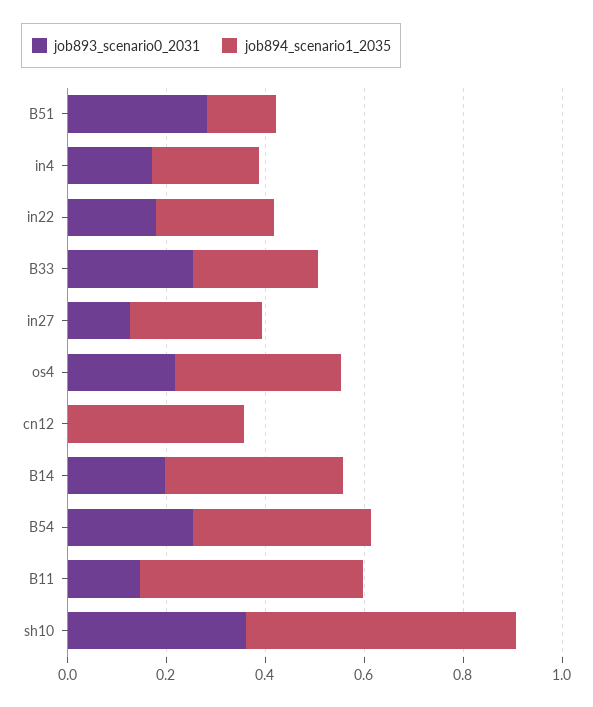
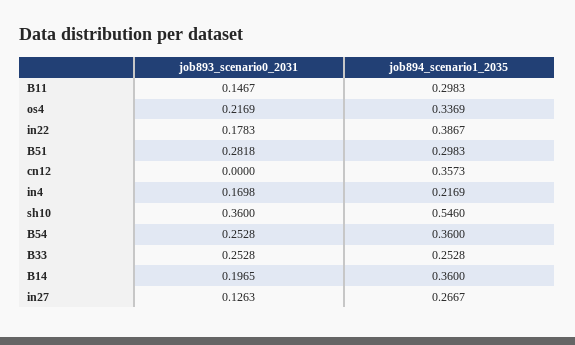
job894_scenario1_2035, B51: 0.15 -> 0.2983
job894_scenario1_2035, in22: 0.25 -> 0.3867
job894_scenario1_2035, B11: 0.45 -> 0.2983

